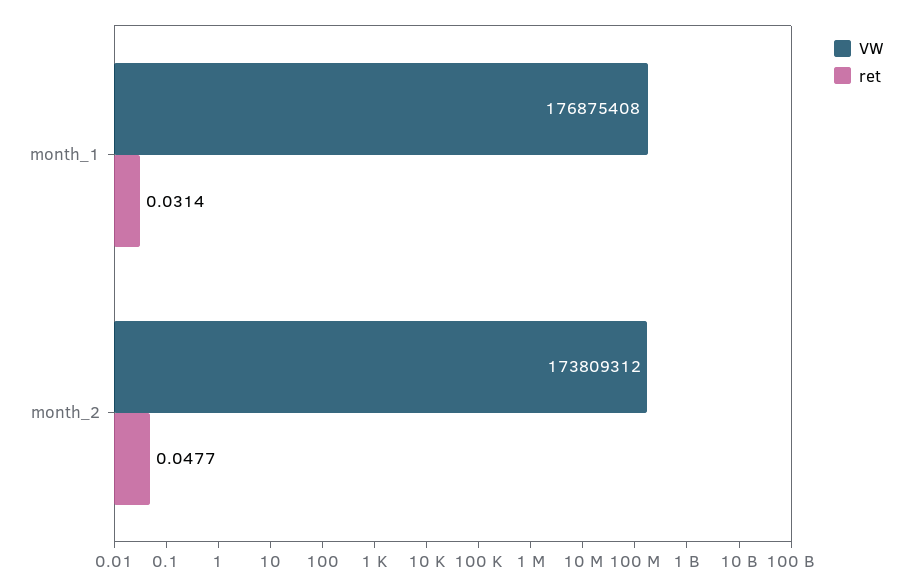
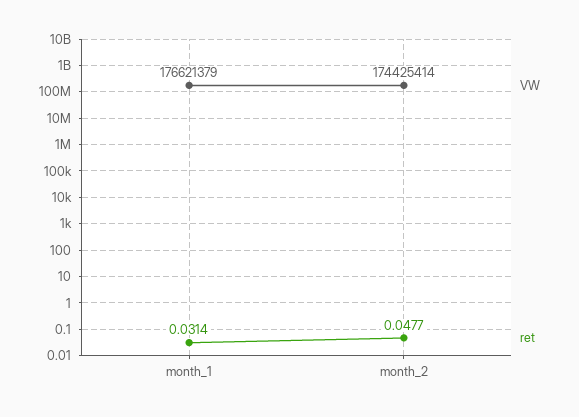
VW, month_1: 176875408 -> 176621379
VW, month_2: 173809312 -> 174425414

